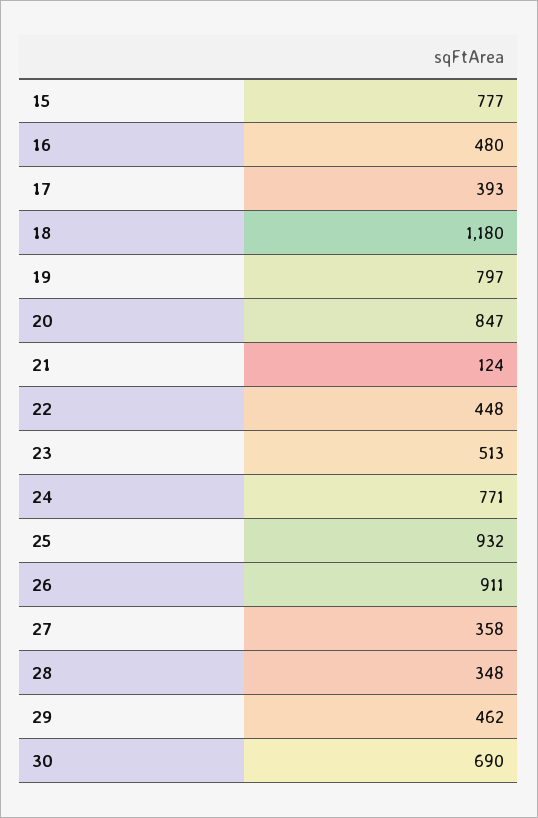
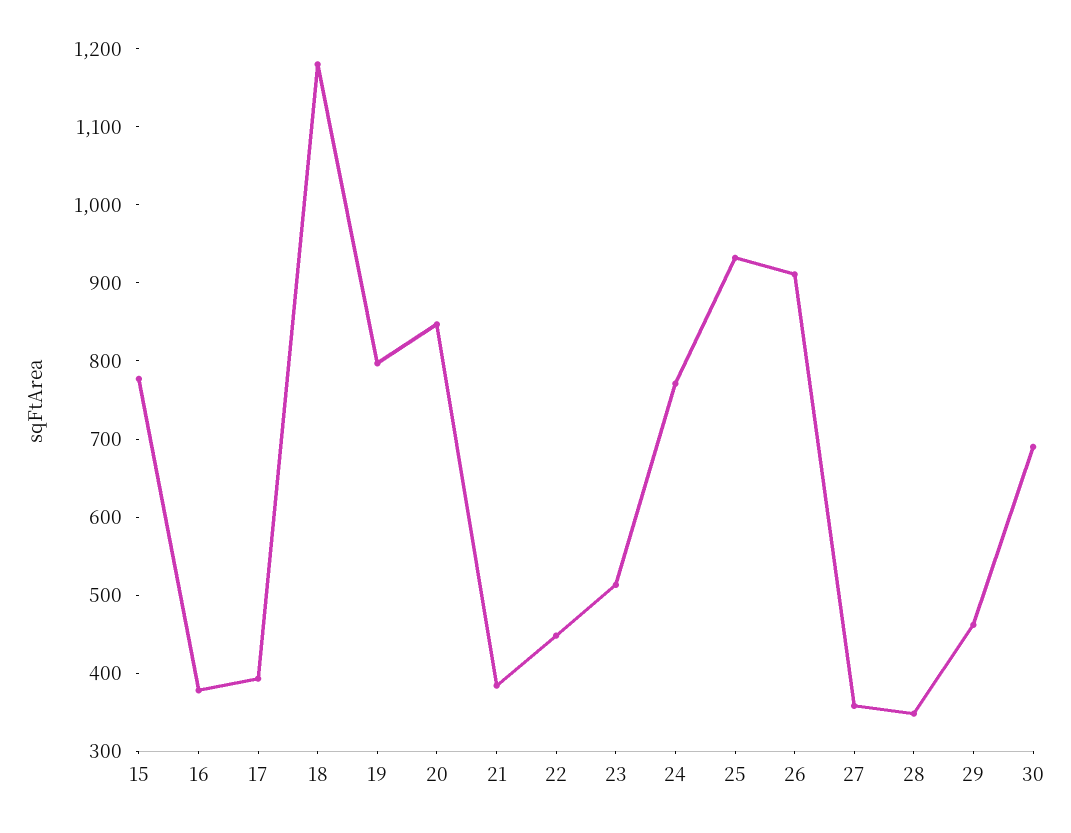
16: 480 -> 380
21: 124 -> 380

